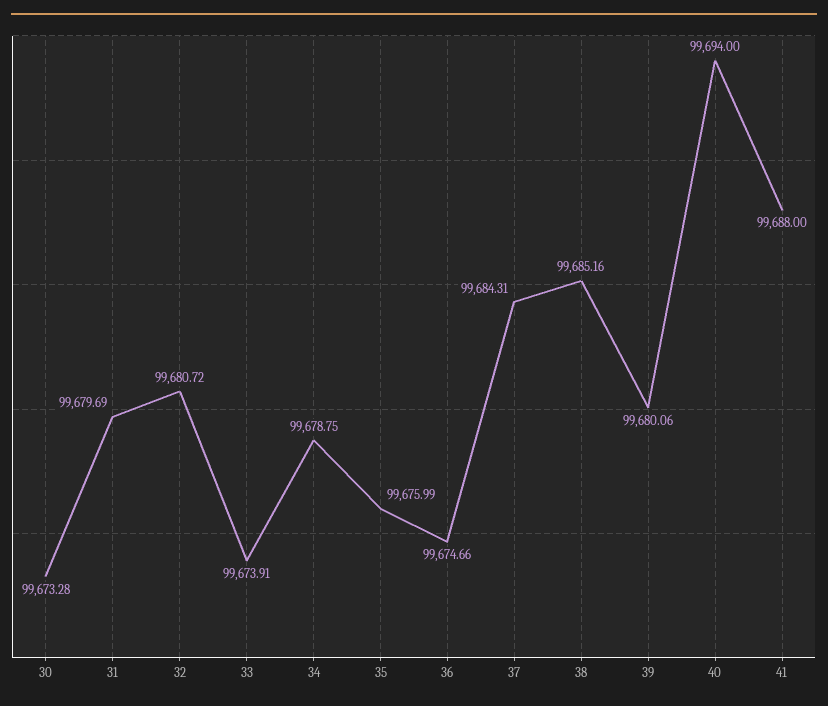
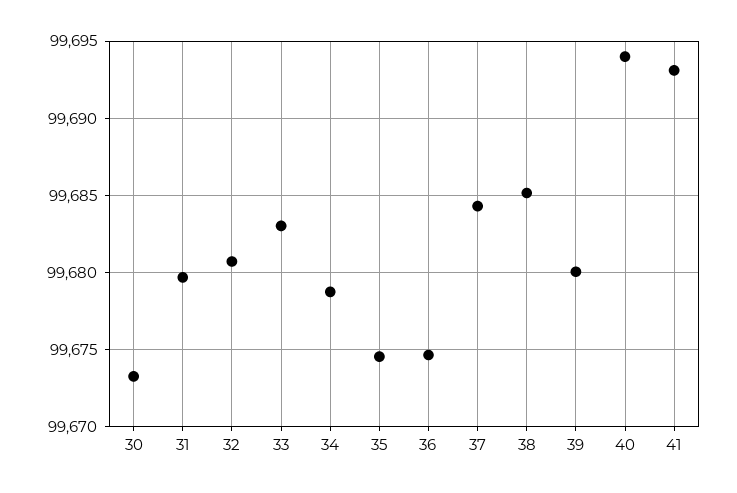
33: 99673.91 -> 99683
35: 99675.99 -> 99674.5
41: 99688 -> 99693

